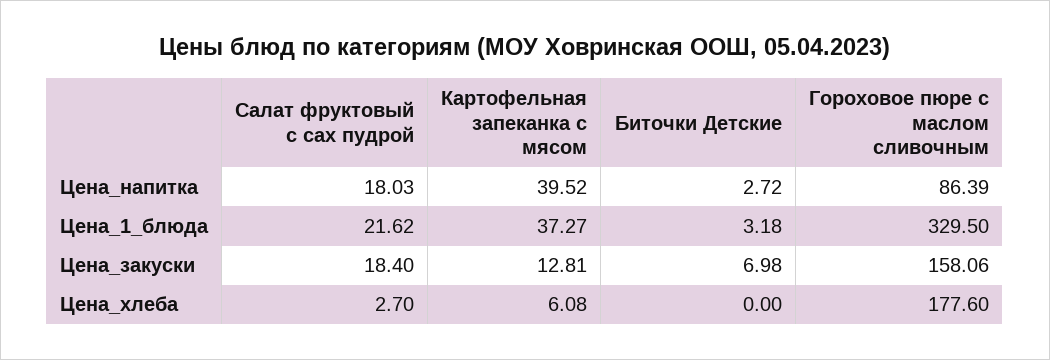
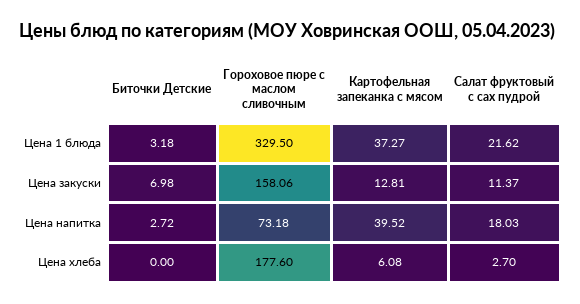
Гороховое пюре с маслом сливочным, Цена_напитка: 86.39 -> 73.18
Салат фруктовый с сах пудрой, Цена_закуски: 18.4 -> 11.37

